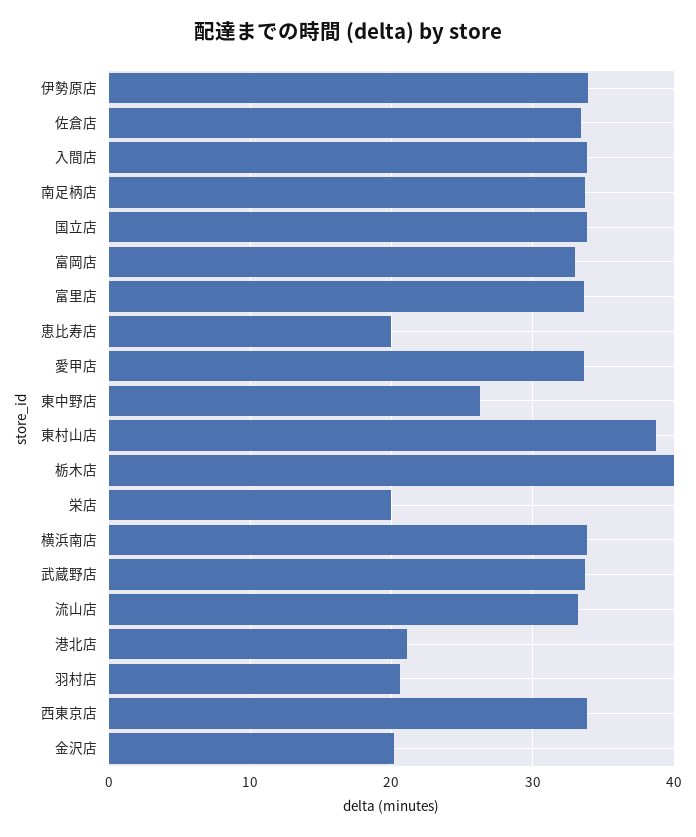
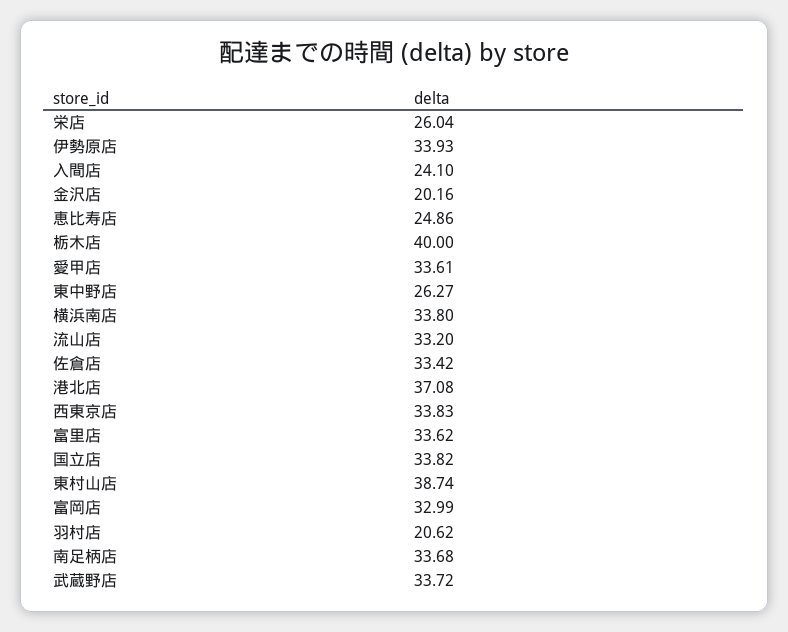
入間店: 34 -> 24.1
恵比寿店: 20 -> 24.86
栄店: 20 -> 26.04
港北店: 21 -> 37.08

